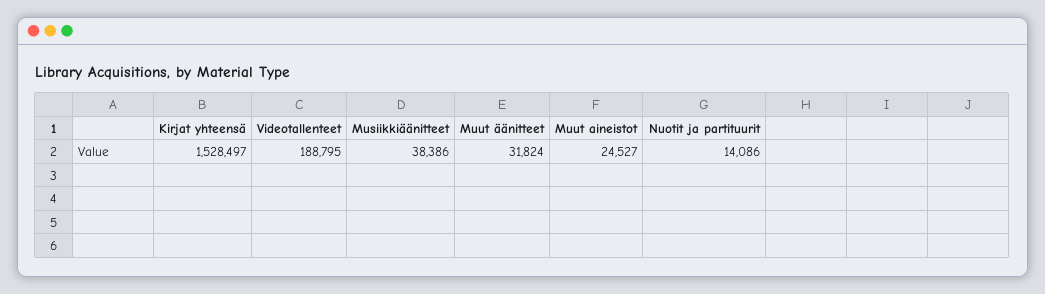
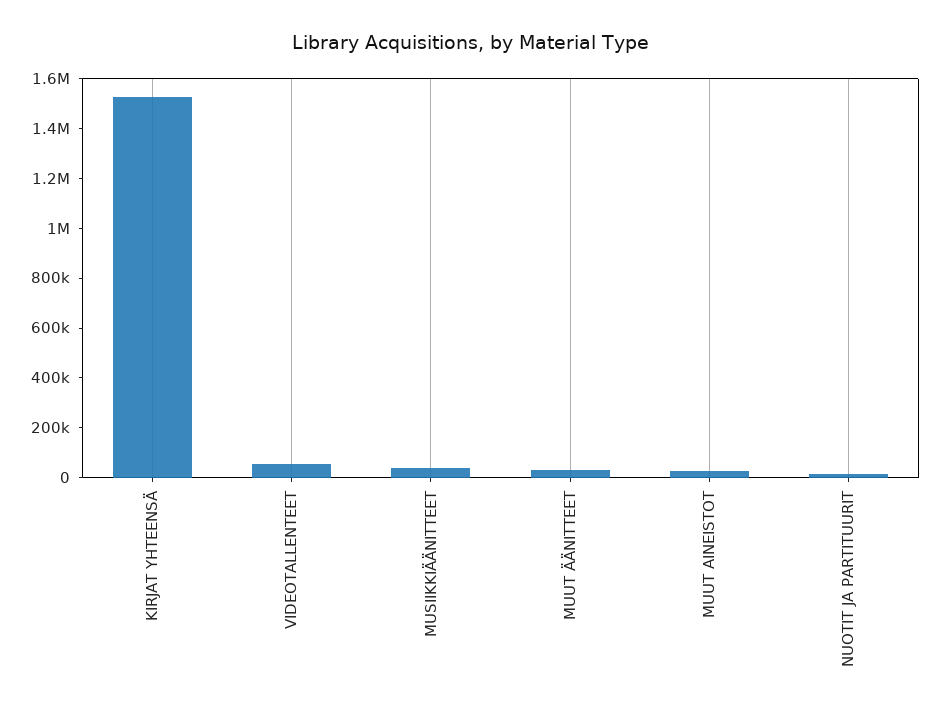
Videotallenteet: 188795 -> 50000

